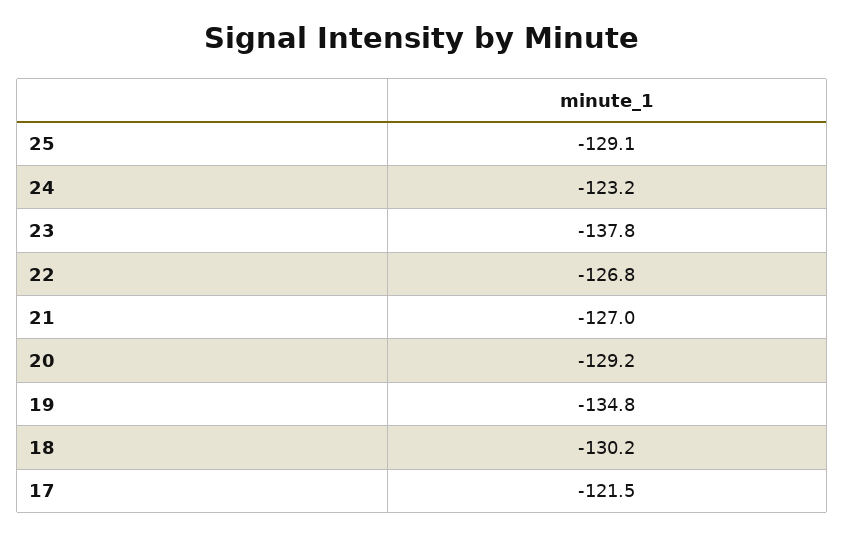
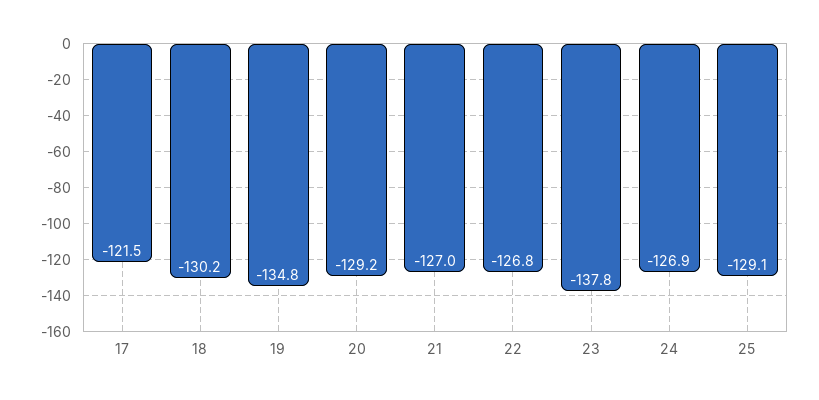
24: -123.2 -> -126.9

